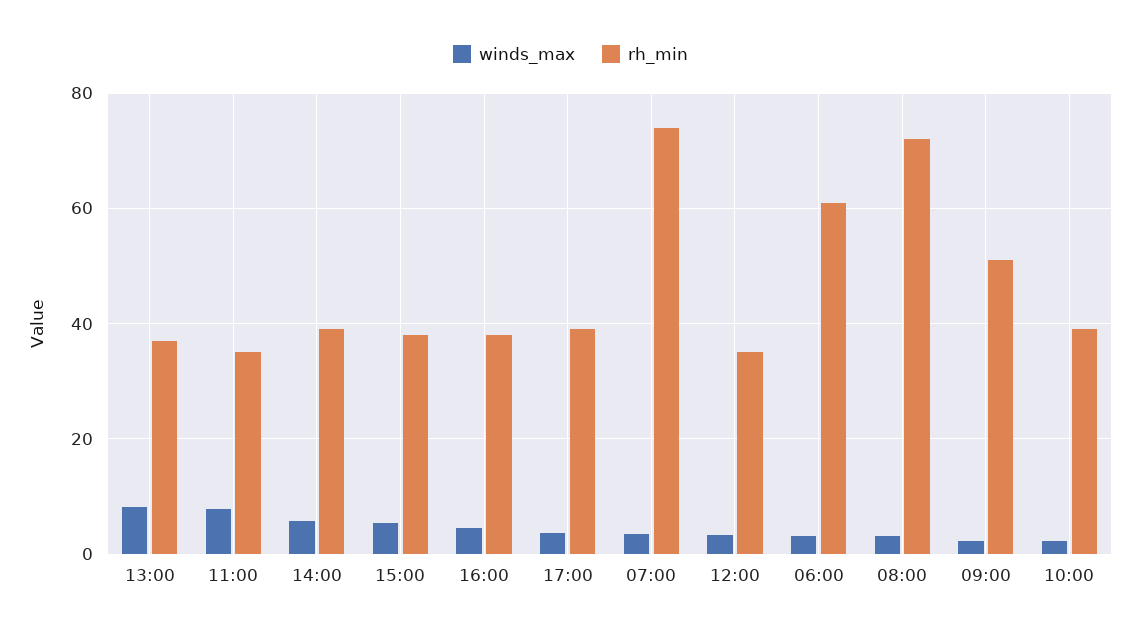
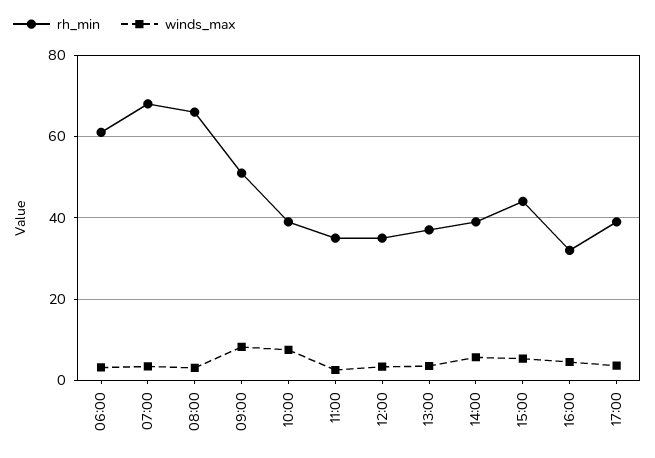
winds_max, 13:00: 8 -> 4
winds_max, 11:00: 8 -> 2
rh_min, 15:00: 38 -> 44
rh_min, 16:00: 38 -> 32
rh_min, 07:00: 74 -> 68
rh_min, 08:00: 72 -> 66
winds_max, 09:00: 2 -> 8
winds_max, 10:00: 2 -> 8

